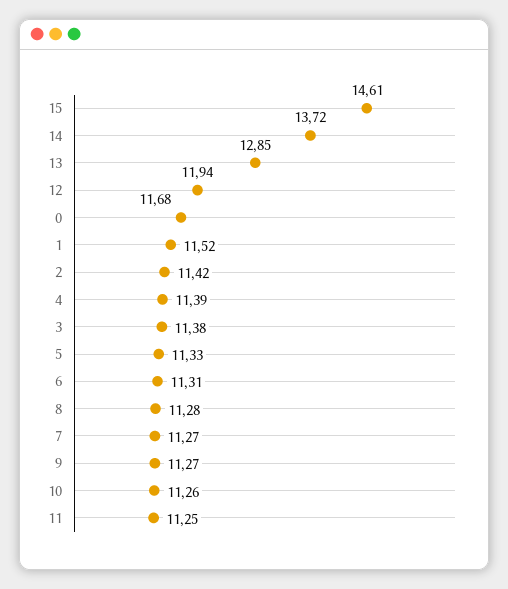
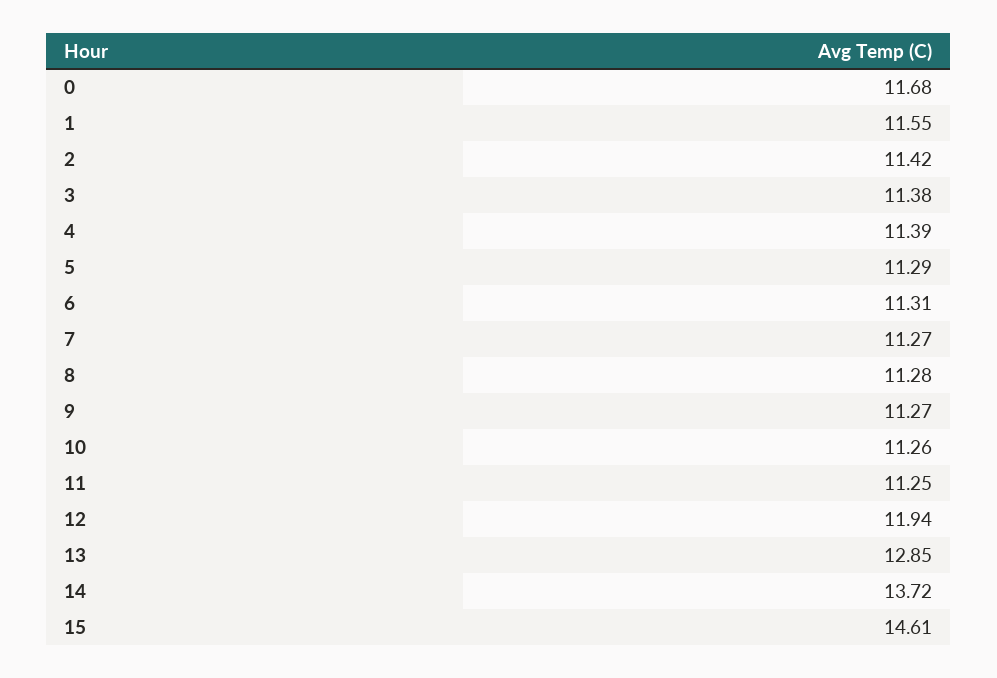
1: 11.52 -> 11.55
5: 11.33 -> 11.29

